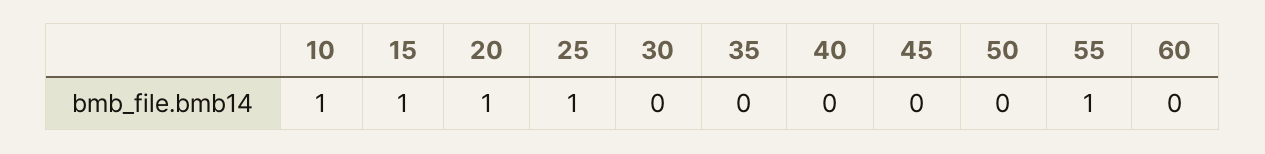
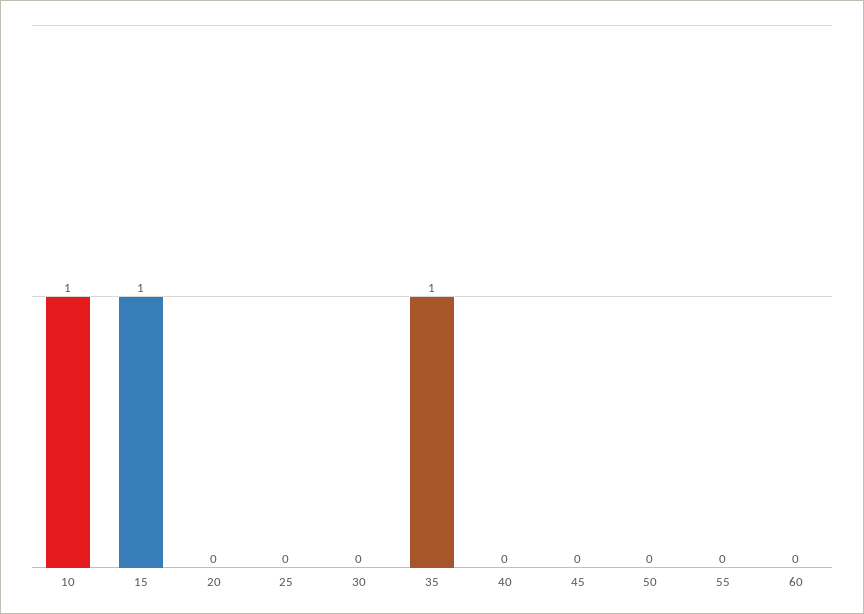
20: 1 -> 0
25: 1 -> 0
35: 0 -> 1
55: 1 -> 0

